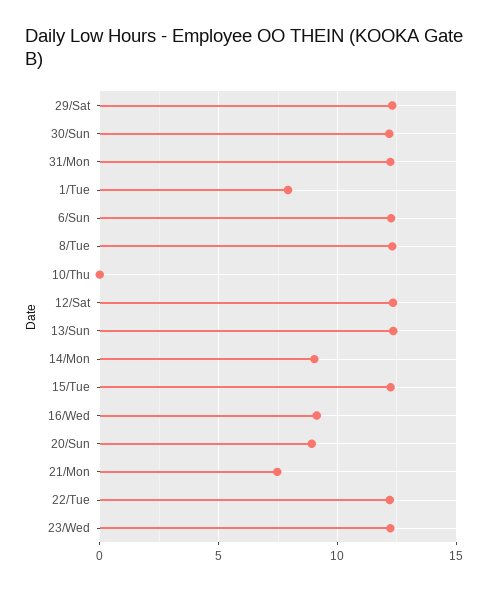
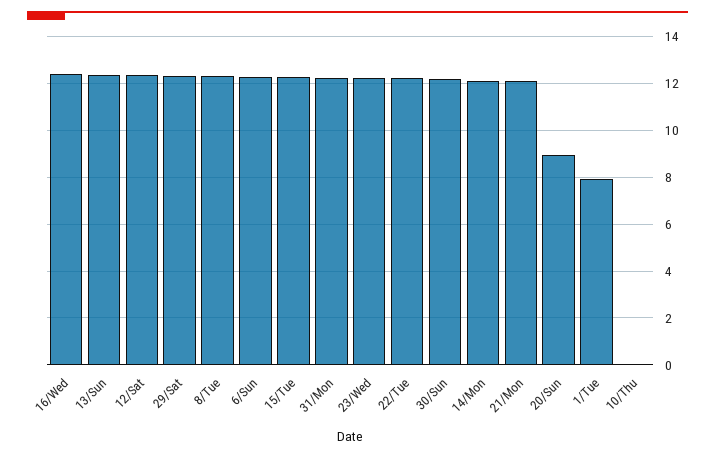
14/Mon: 9 -> 12
16/Wed: 9 -> 12.5
21/Mon: 7.5 -> 12

